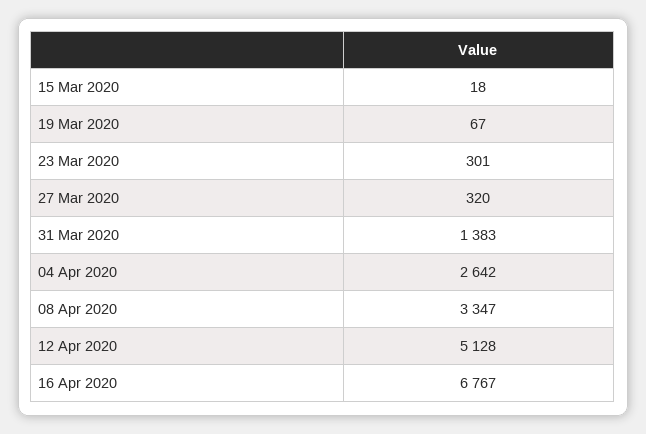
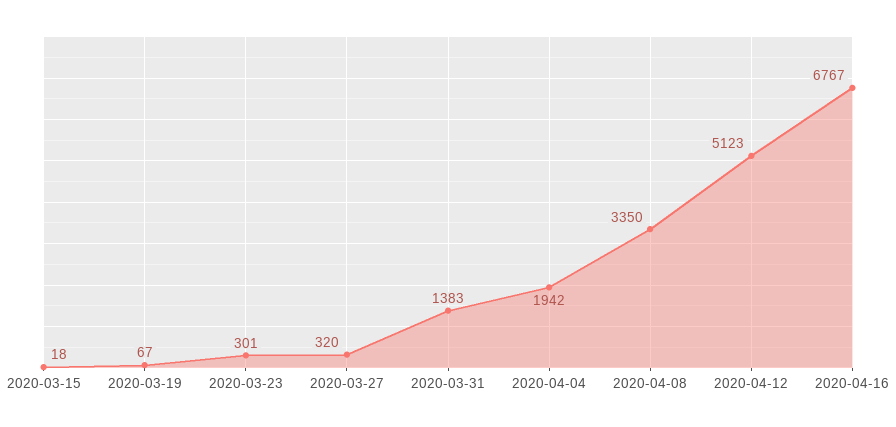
04 Apr 2020: 2642 -> 1942
08 Apr 2020: 3347 -> 3350
12 Apr 2020: 5128 -> 5123

